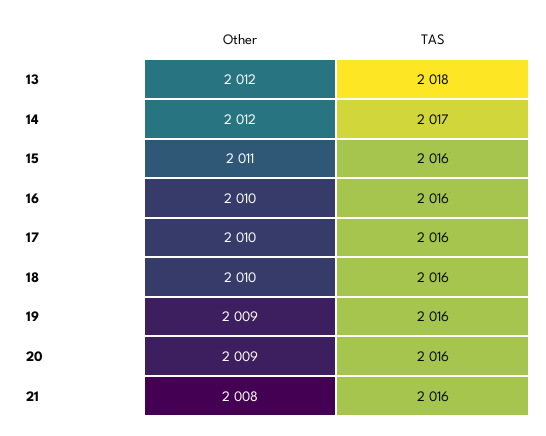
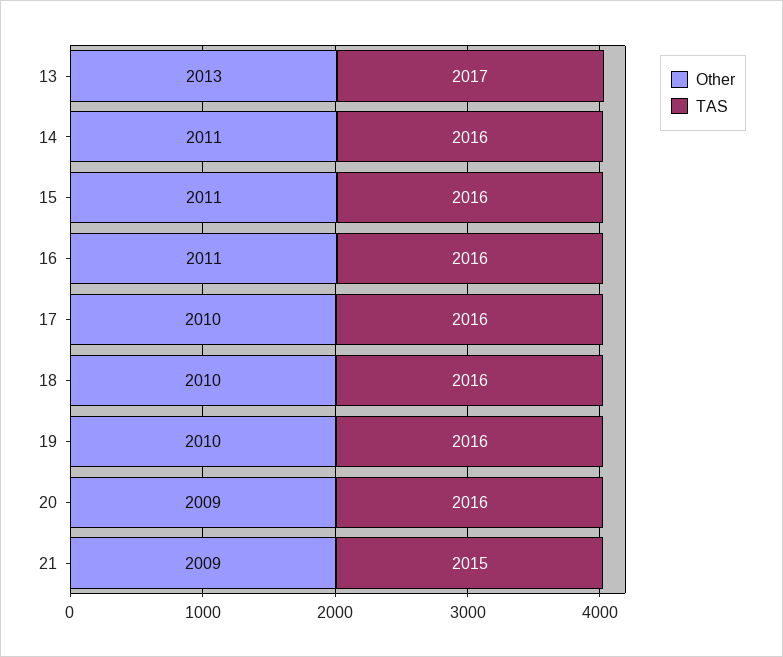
Other, 13: 2012 -> 2013
TAS, 13: 2018 -> 2017
Other, 14: 2012 -> 2011
TAS, 14: 2017 -> 2016
Other, 16: 2010 -> 2011
Other, 19: 2009 -> 2010
Other, 21: 2008 -> 2009
TAS, 21: 2016 -> 2015

